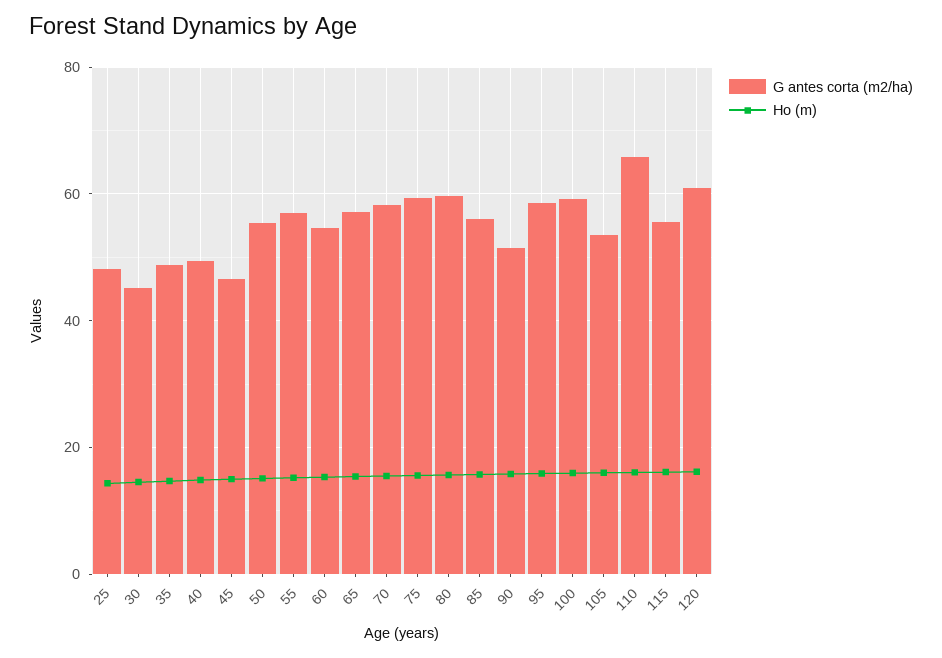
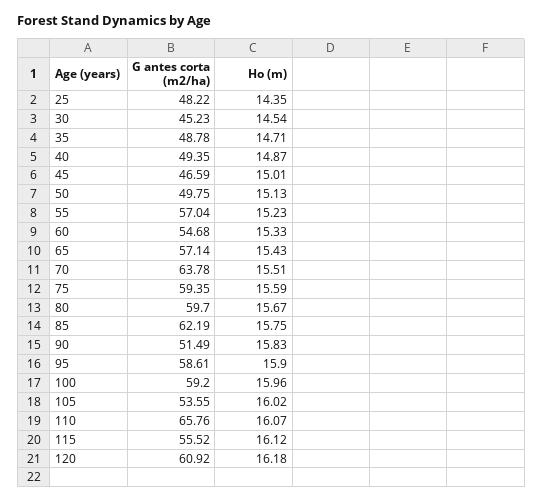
G antes corta (m2/ha), 50: 56 -> 49.75
G antes corta (m2/ha), 70: 58 -> 63.78
G antes corta (m2/ha), 85: 56 -> 62.19

